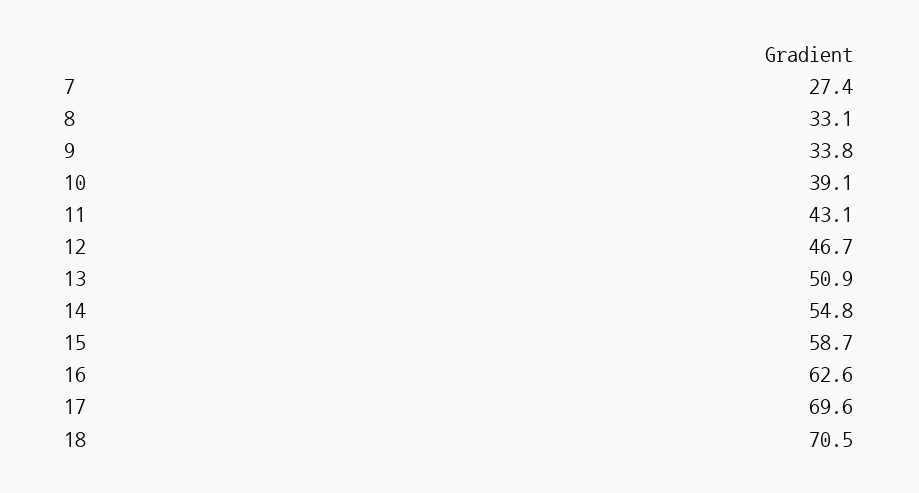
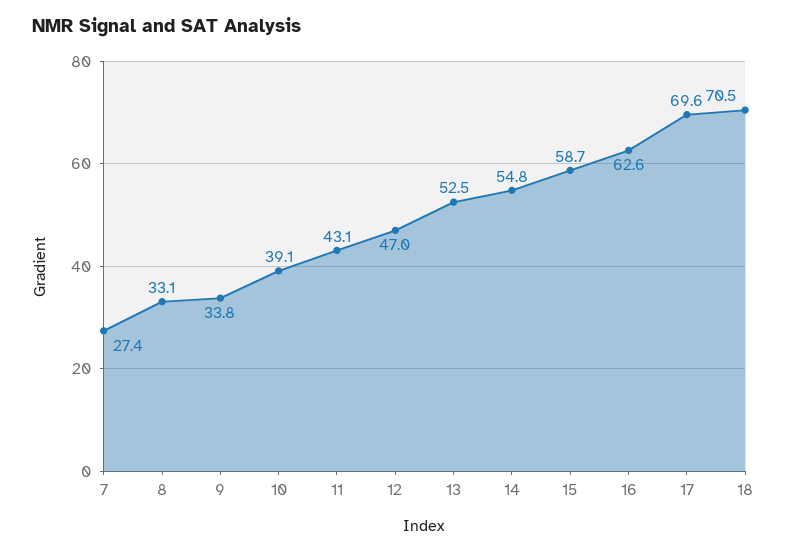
12: 46.7 -> 47
13: 50.9 -> 52.5

